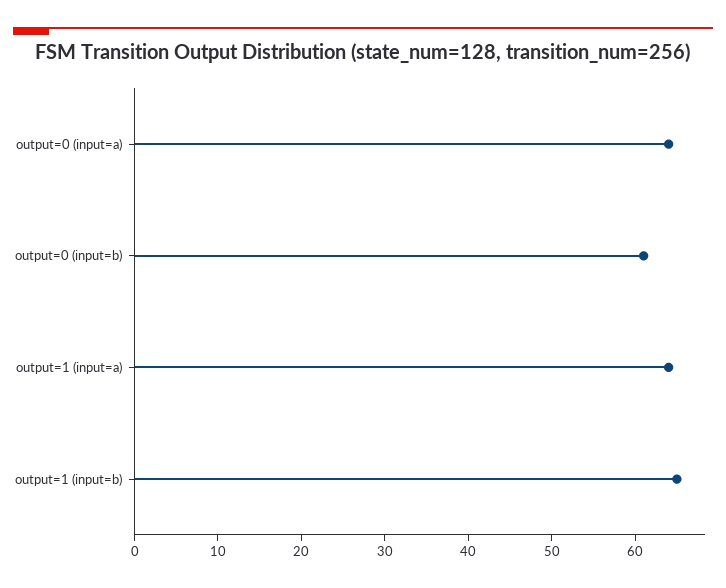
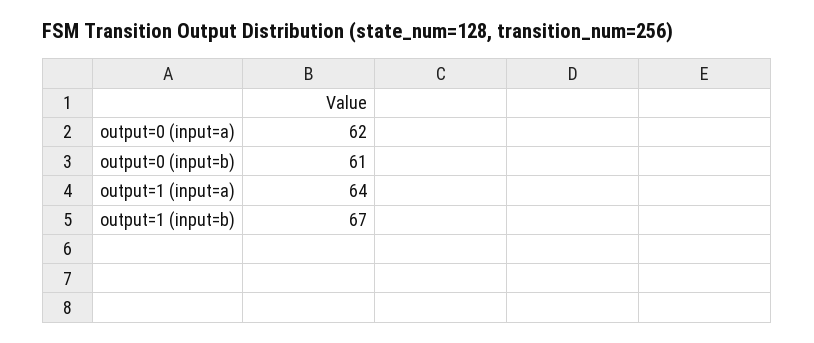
output=0 (input=a): 64 -> 62
output=1 (input=b): 65 -> 67

